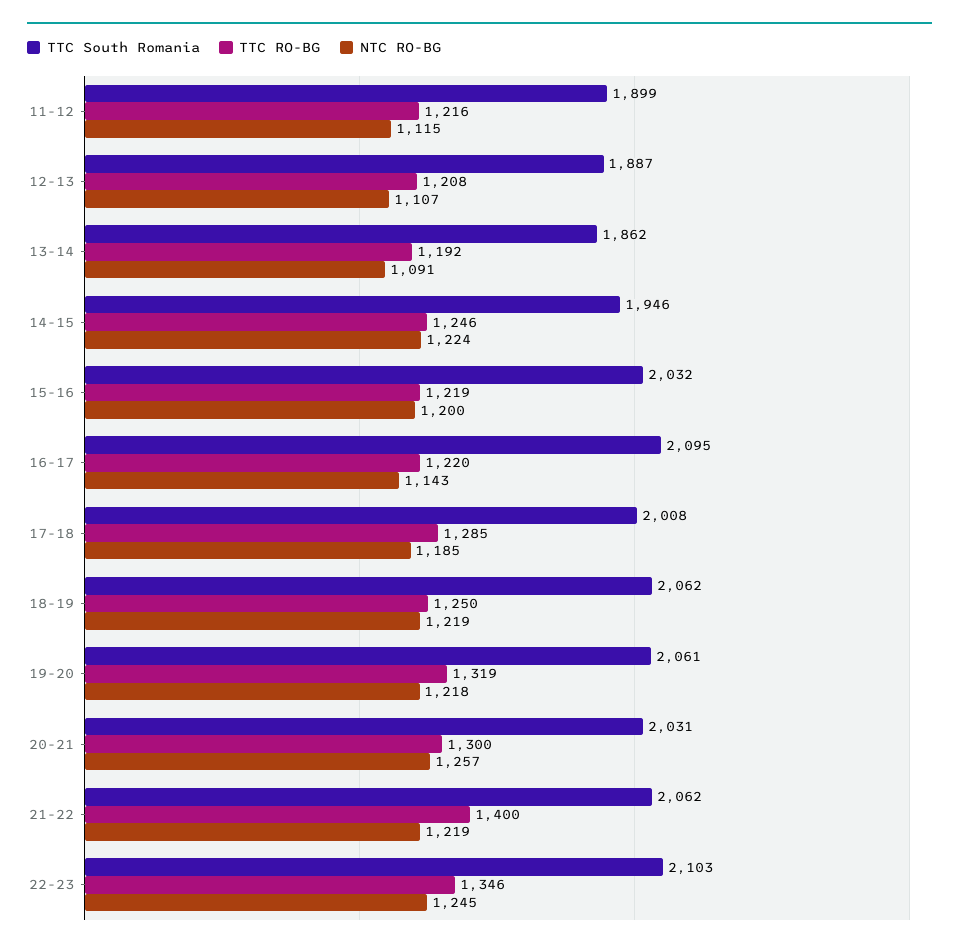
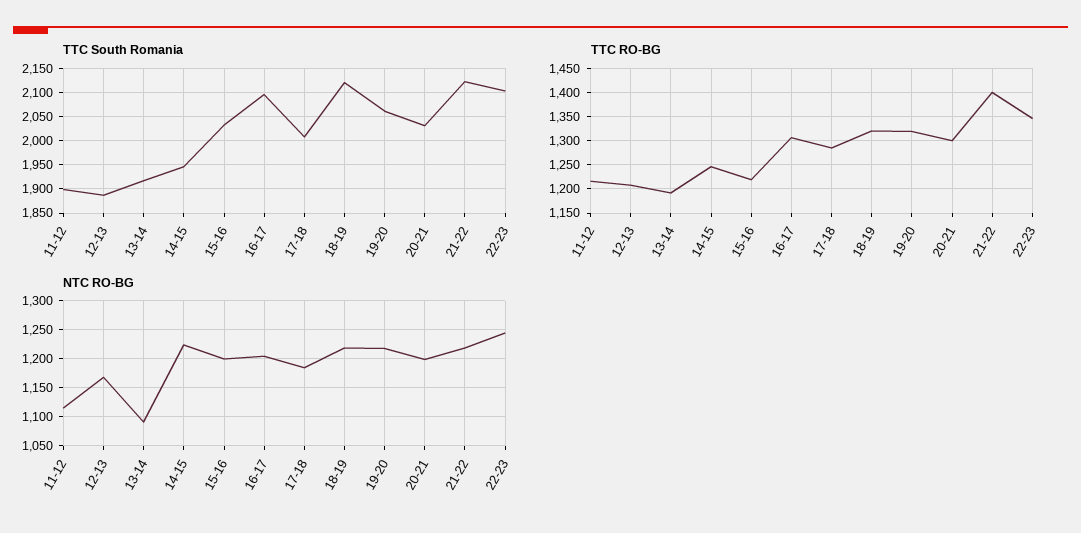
NTC RO-BG, 12-13: 1107 -> 1175
TTC South Romania, 13-14: 1862 -> 1925
TTC RO-BG, 16-17: 1220 -> 1300
NTC RO-BG, 16-17: 1143 -> 1200
TTC South Romania, 18-19: 2062 -> 2125
TTC RO-BG, 18-19: 1250 -> 1325
NTC RO-BG, 20-21: 1257 -> 1200
TTC South Romania, 21-22: 2062 -> 2125

